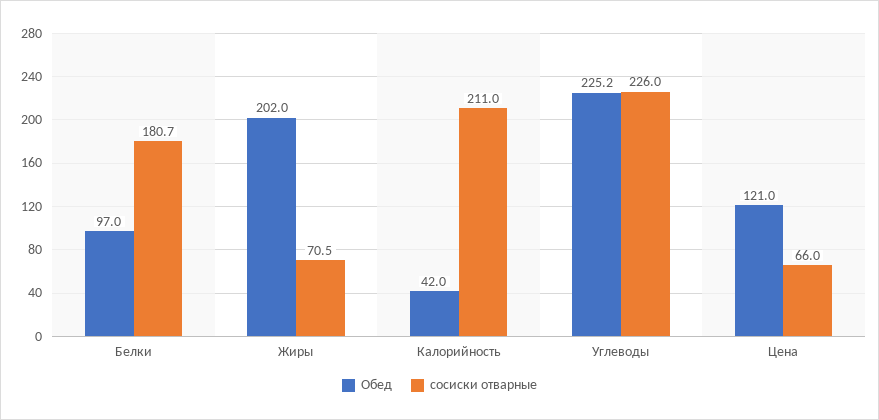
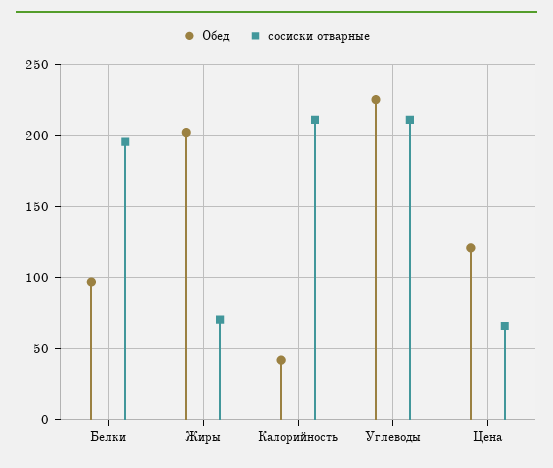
сосиски отварные, Белки: 180.7 -> 195
сосиски отварные, Углеводы: 226 -> 210

